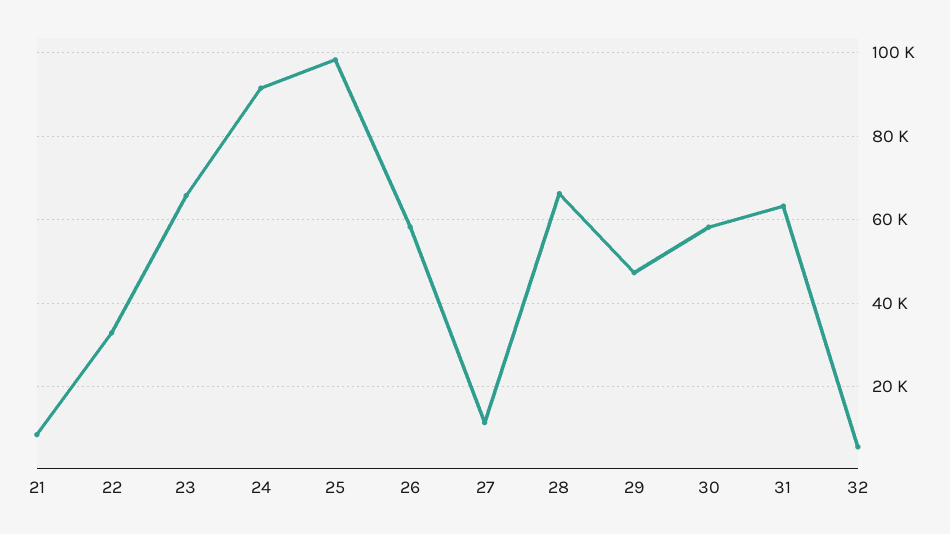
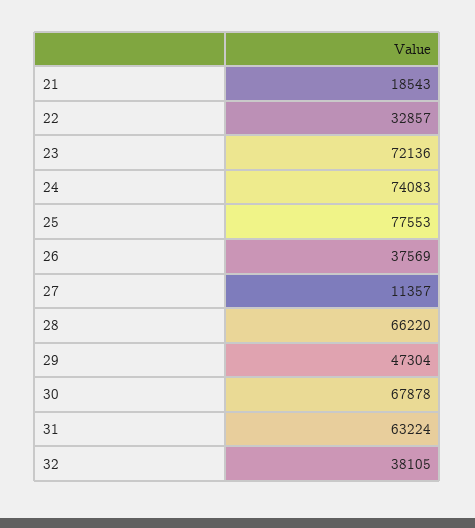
21: 8000 -> 18543
23: 66000 -> 72136
24: 92000 -> 74083
25: 98000 -> 77553
26: 58000 -> 37569
30: 58000 -> 67878
32: 6000 -> 38105

